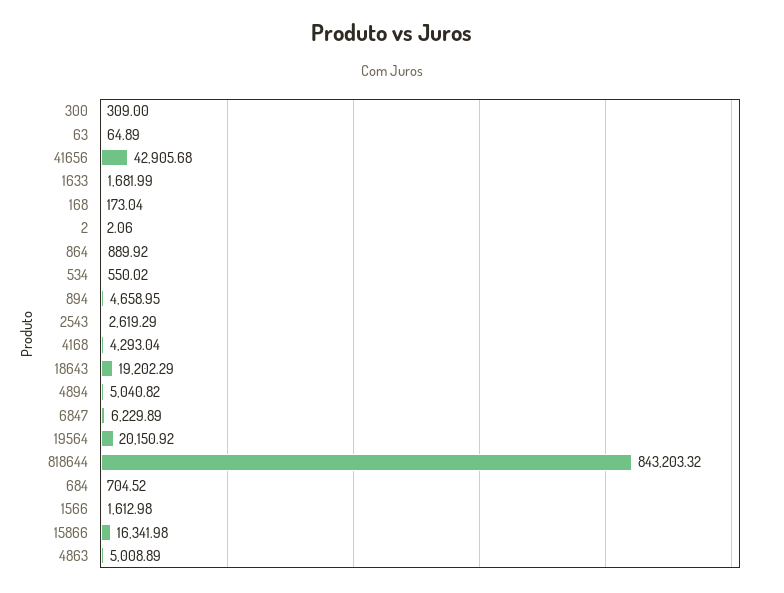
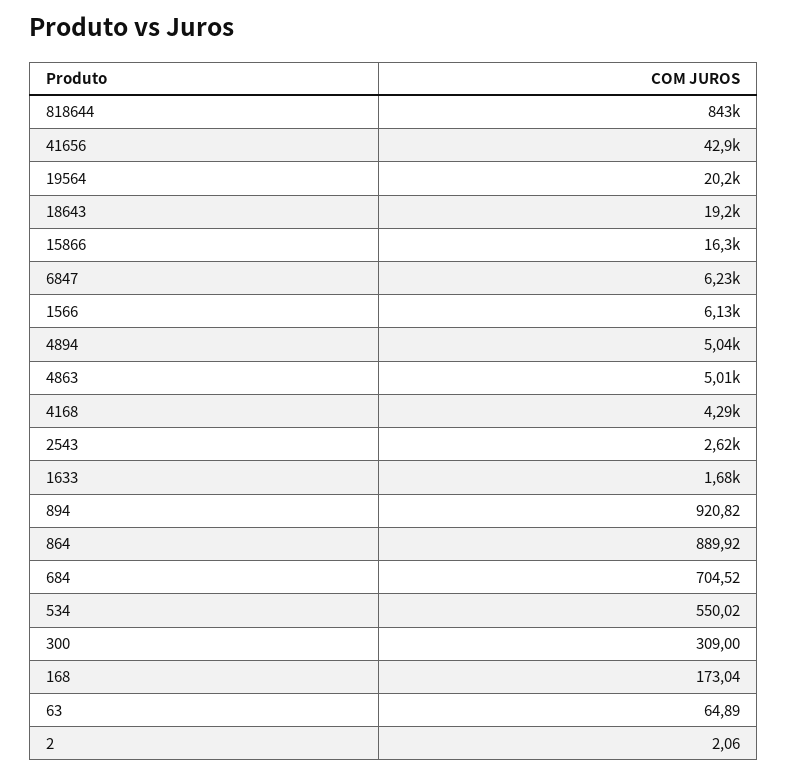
894: 4658.95 -> 920.82
1566: 1612.98 -> 6130

